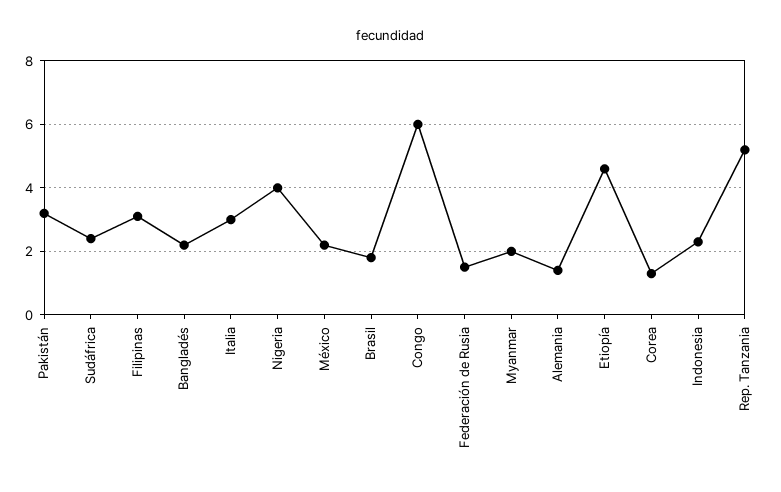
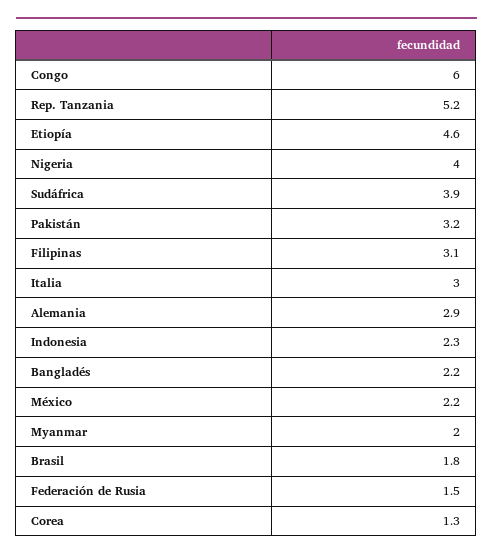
Sudáfrica: 2.5 -> 3.9
Alemania: 1.5 -> 2.9

